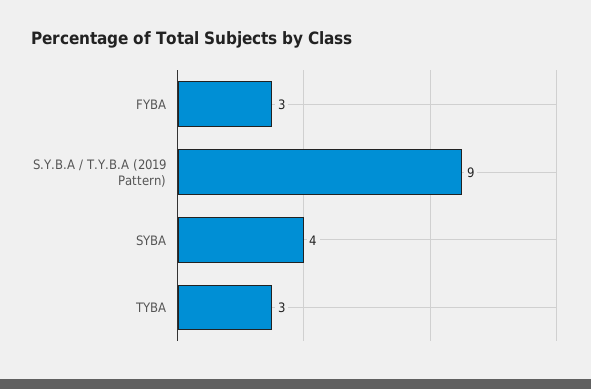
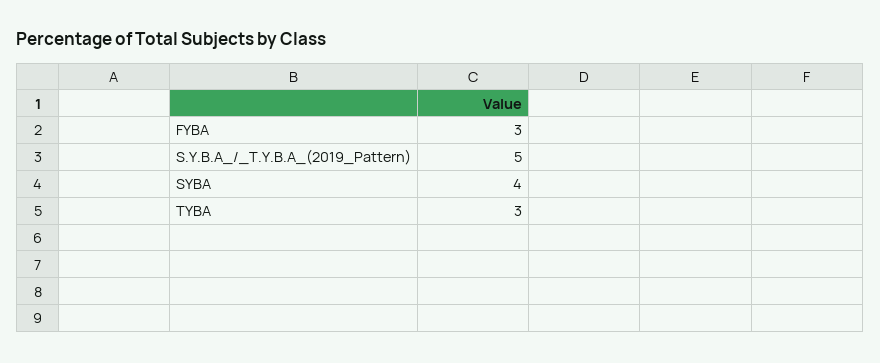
S.Y.B.A / T.Y.B.A (2019 Pattern): 9 -> 5

